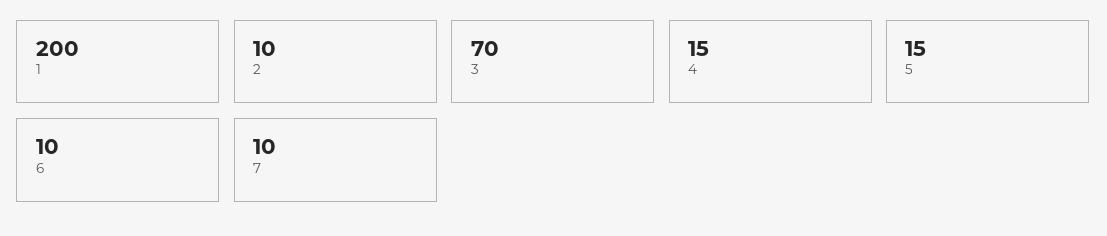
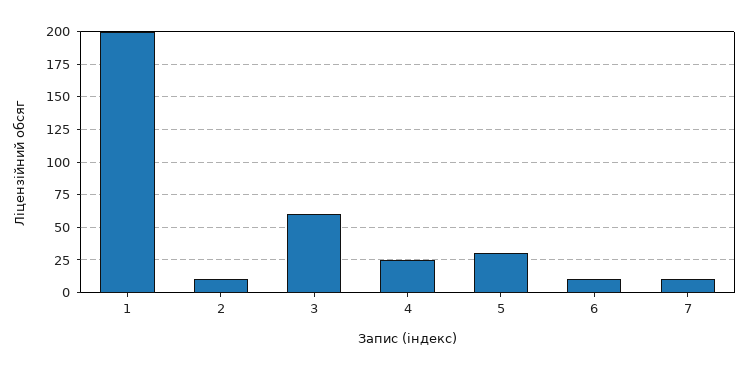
3: 70 -> 60
4: 15 -> 25
5: 15 -> 30

